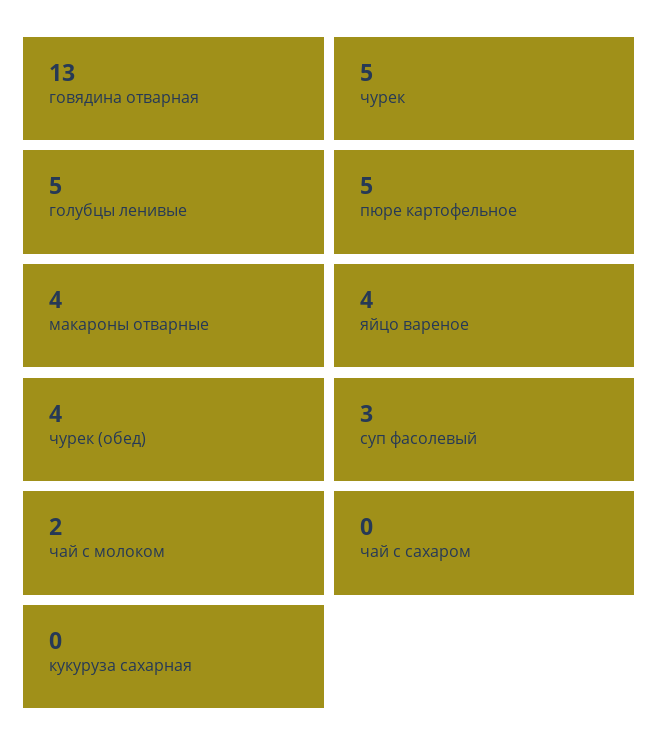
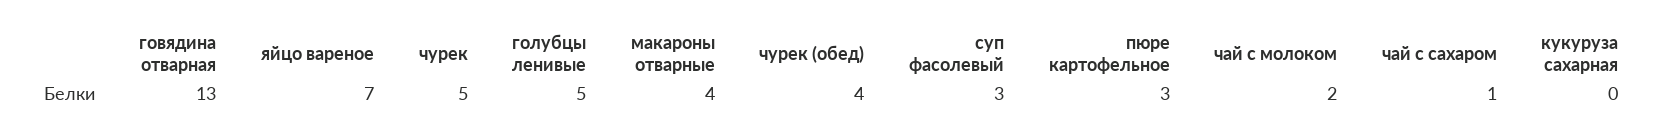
пюре картофельное: 5 -> 3
яйцо вареное: 4 -> 7
чай с сахаром: 0 -> 1

